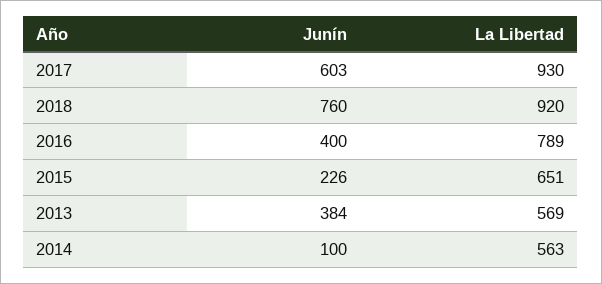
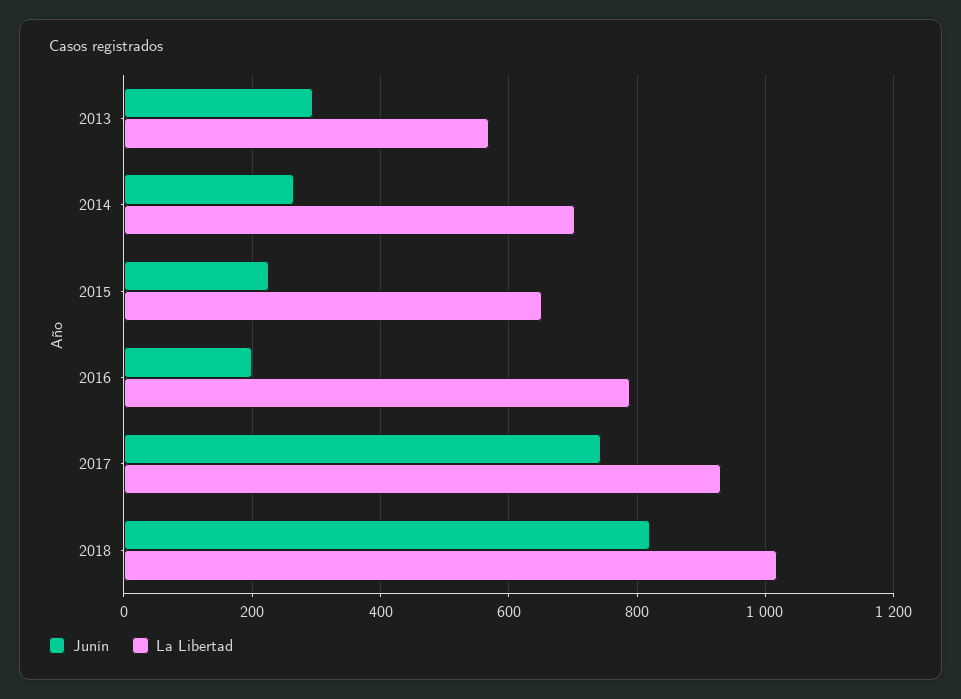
Junín, 2017: 603 -> 740
Junín, 2018: 760 -> 820
La Libertad, 2018: 920 -> 1020
Junín, 2016: 400 -> 200
Junín, 2013: 384 -> 300
Junín, 2014: 100 -> 260
La Libertad, 2014: 563 -> 700

